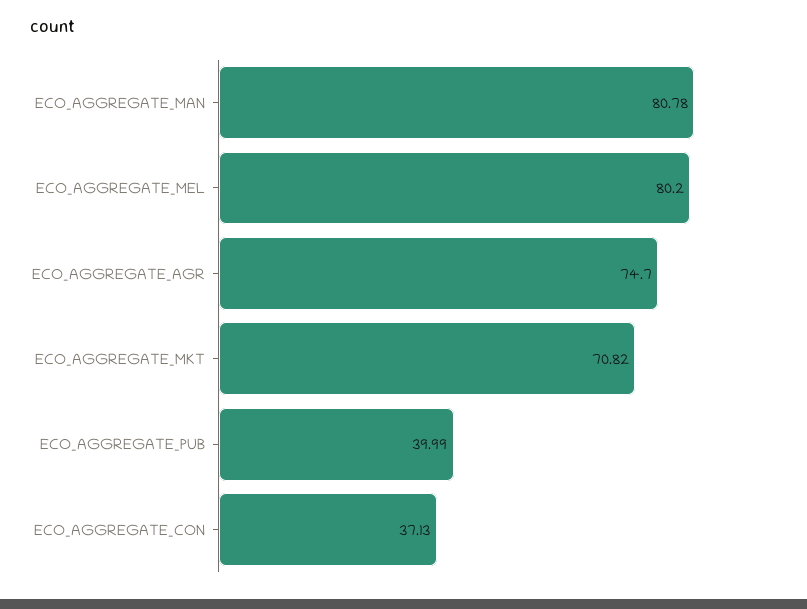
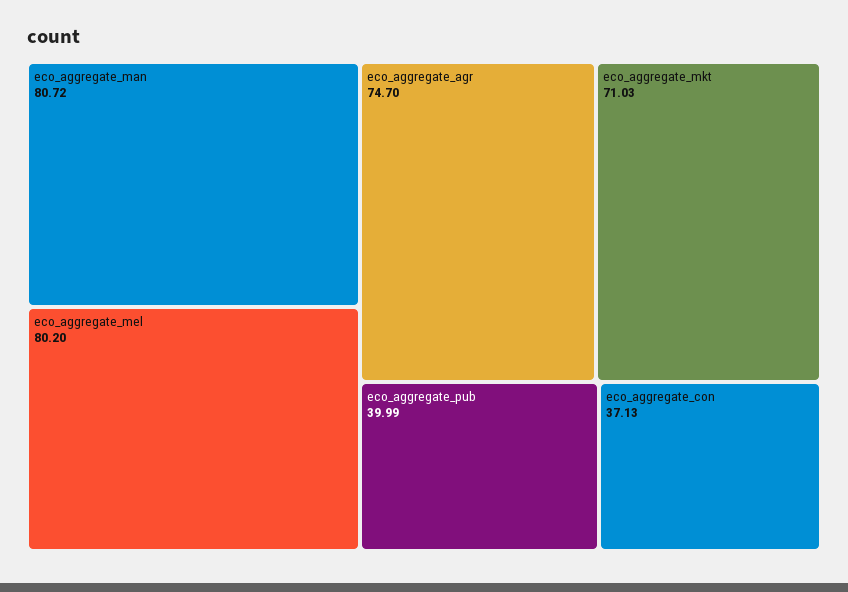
ECO_AGGREGATE_MAN: 80.78 -> 80.72
ECO_AGGREGATE_MKT: 70.82 -> 71.03

